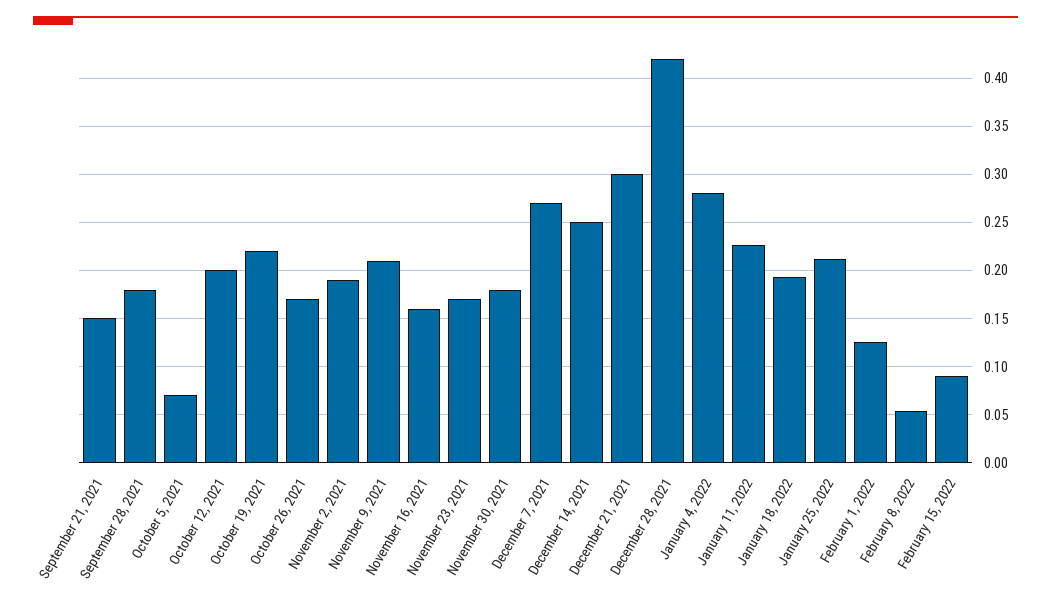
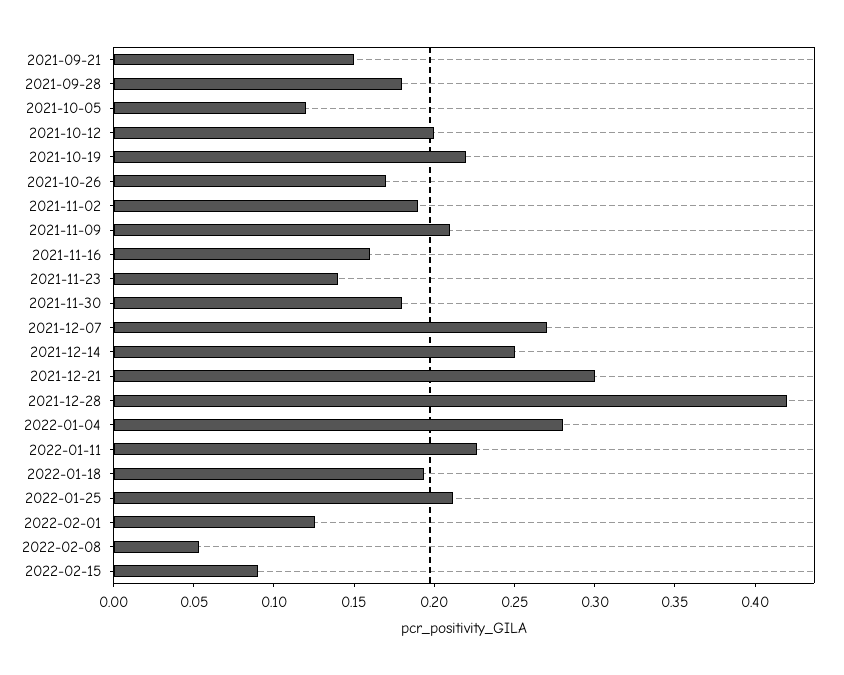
October 5, 2021: 0.07 -> 0.12
November 23, 2021: 0.17 -> 0.14

